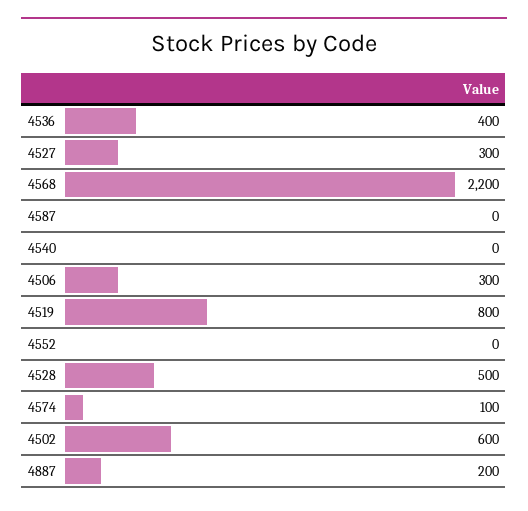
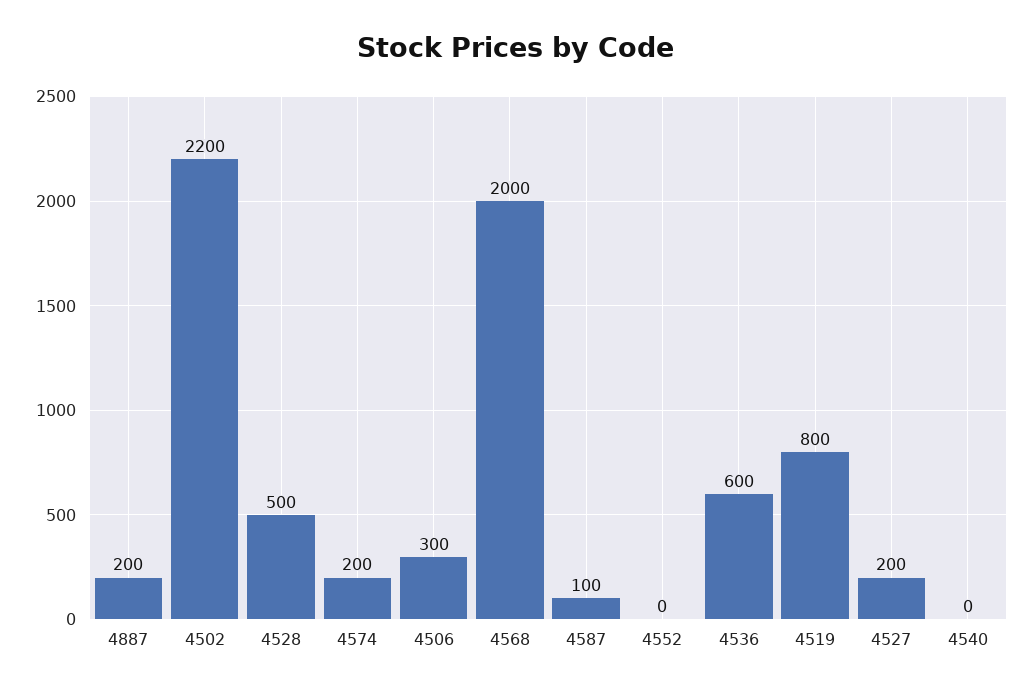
4536: 400 -> 600
4527: 300 -> 200
4568: 2200 -> 2000
4587: 0 -> 100
4574: 100 -> 200
4502: 600 -> 2200

